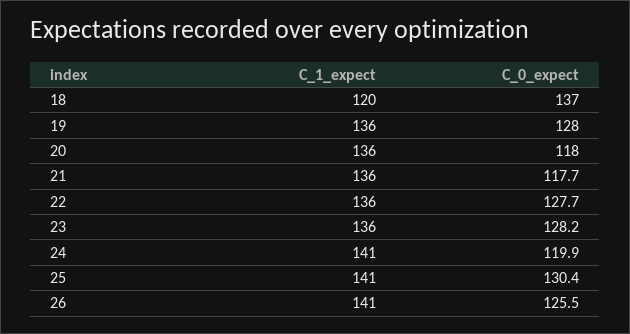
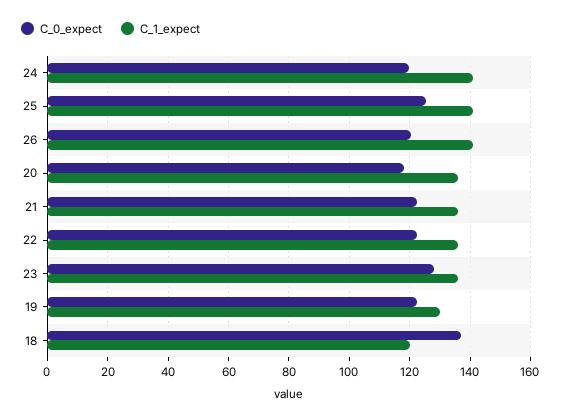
C_1_expect, 19: 136 -> 130
C_0_expect, 19: 128 -> 122
C_0_expect, 21: 117.7 -> 122
C_0_expect, 22: 127.7 -> 122
C_0_expect, 25: 130.4 -> 126
C_0_expect, 26: 125.5 -> 120

